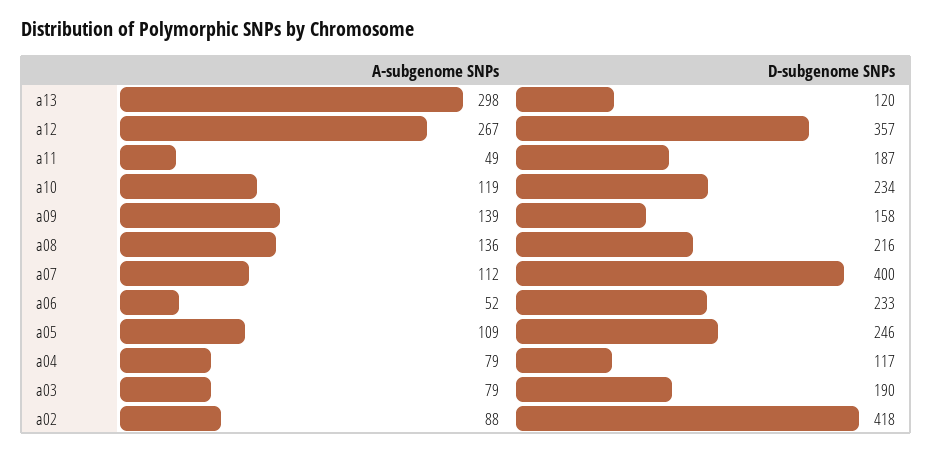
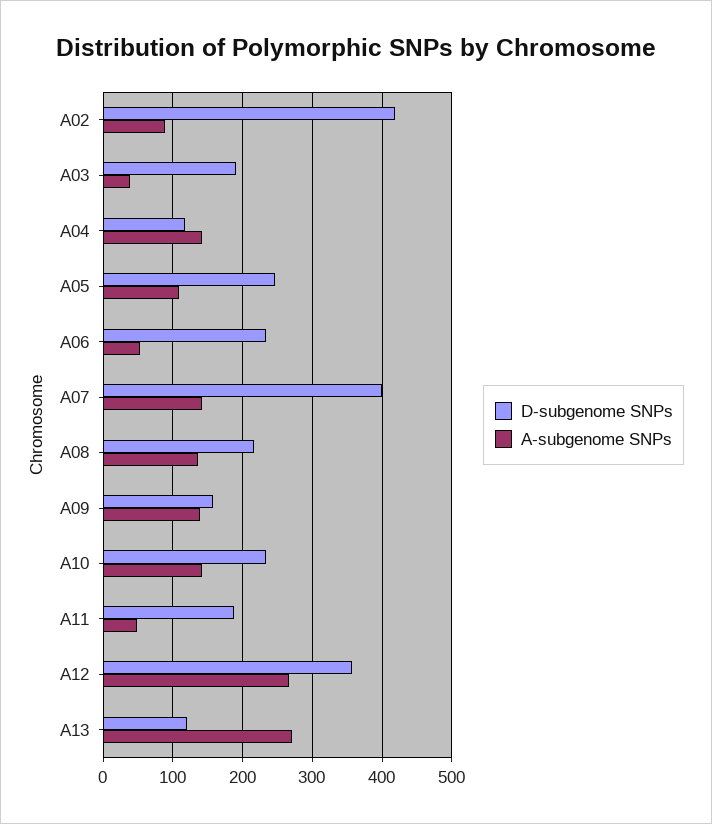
A-subgenome SNPs, a13: 298 -> 270
A-subgenome SNPs, a10: 119 -> 140
A-subgenome SNPs, a07: 112 -> 140
A-subgenome SNPs, a04: 79 -> 140
A-subgenome SNPs, a03: 79 -> 40

